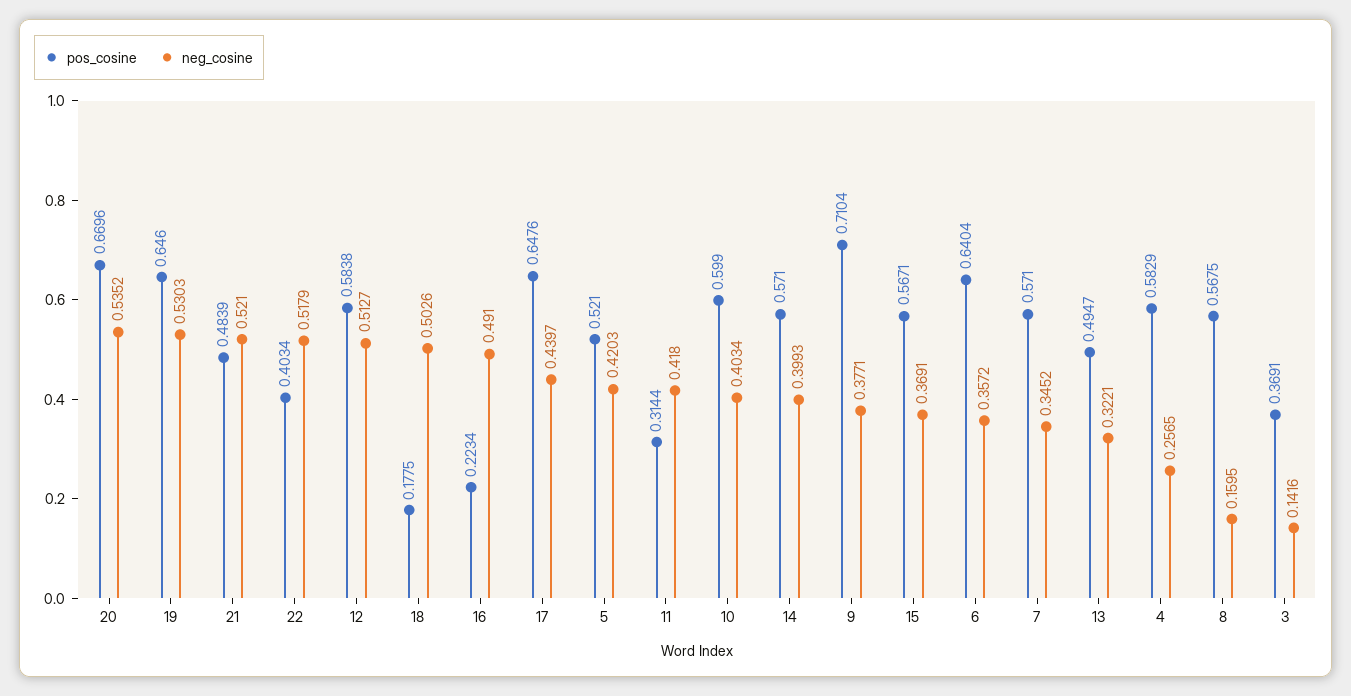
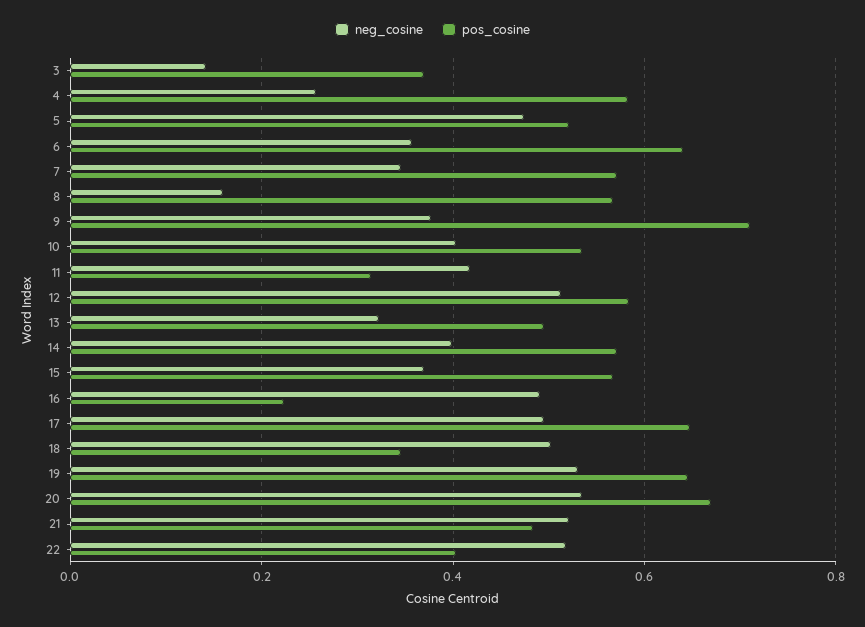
pos_cosine, 18: 0.1775 -> 0.34
neg_cosine, 17: 0.4397 -> 0.5
neg_cosine, 5: 0.4203 -> 0.48
pos_cosine, 10: 0.599 -> 0.54

